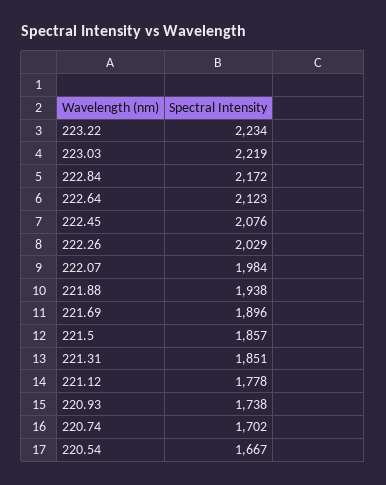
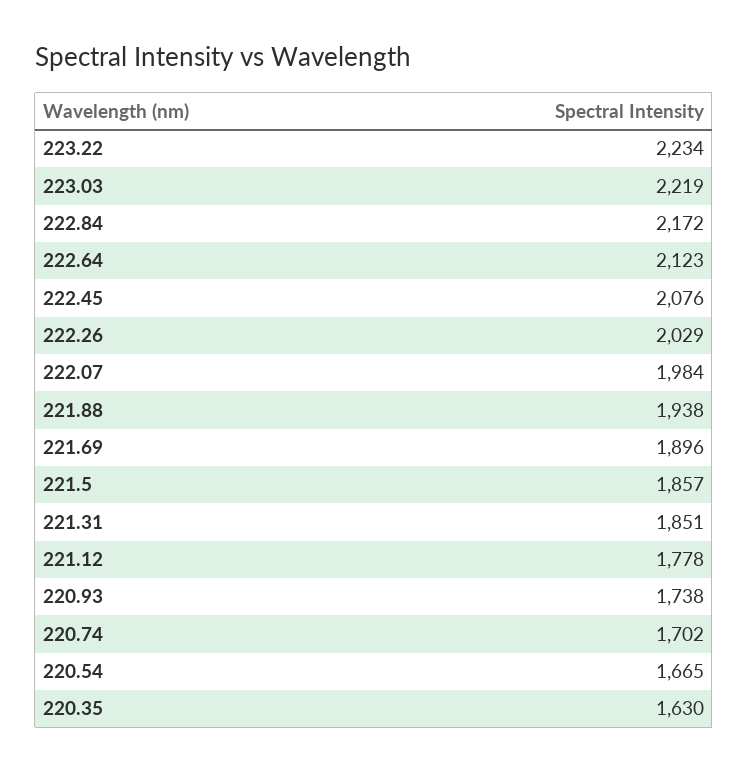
220.54: 1667 -> 1665
220.35: none -> 1630

